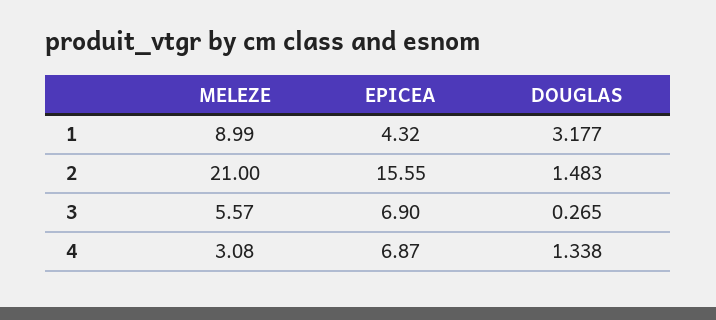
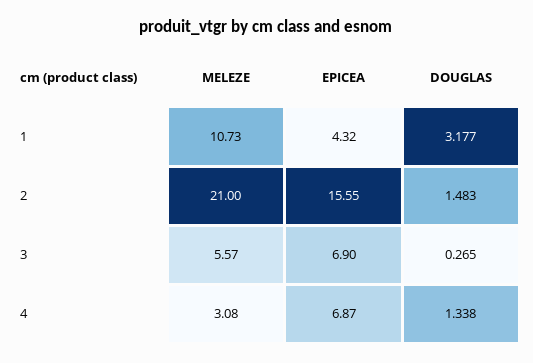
MELEZE, 1: 8.99 -> 10.73

